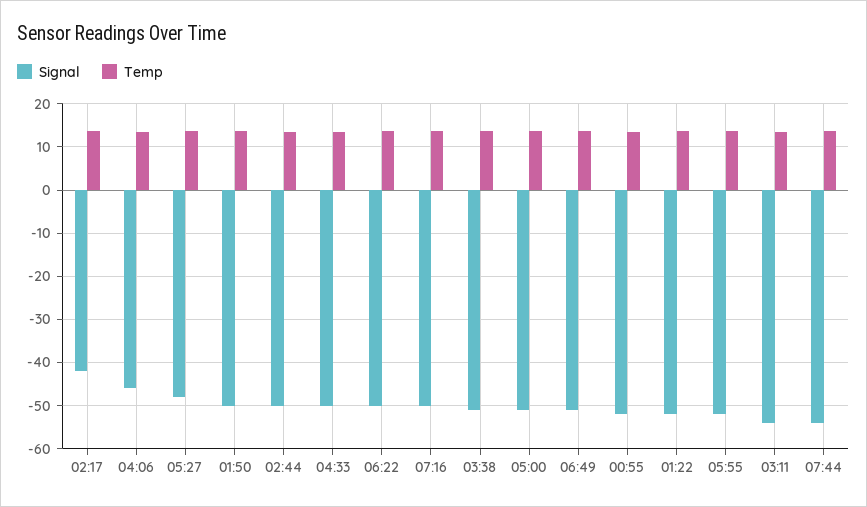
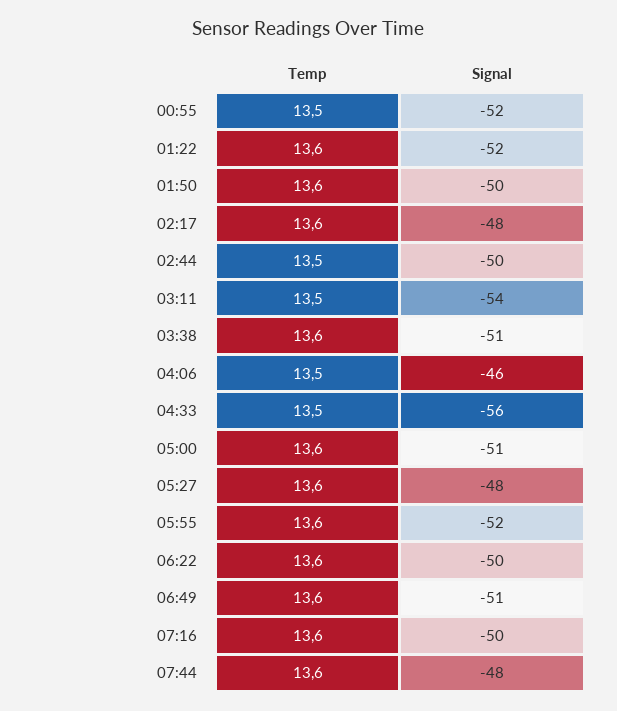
Signal, 02:17: -42 -> -48
Signal, 04:33: -50 -> -56
Signal, 07:44: -54 -> -48

